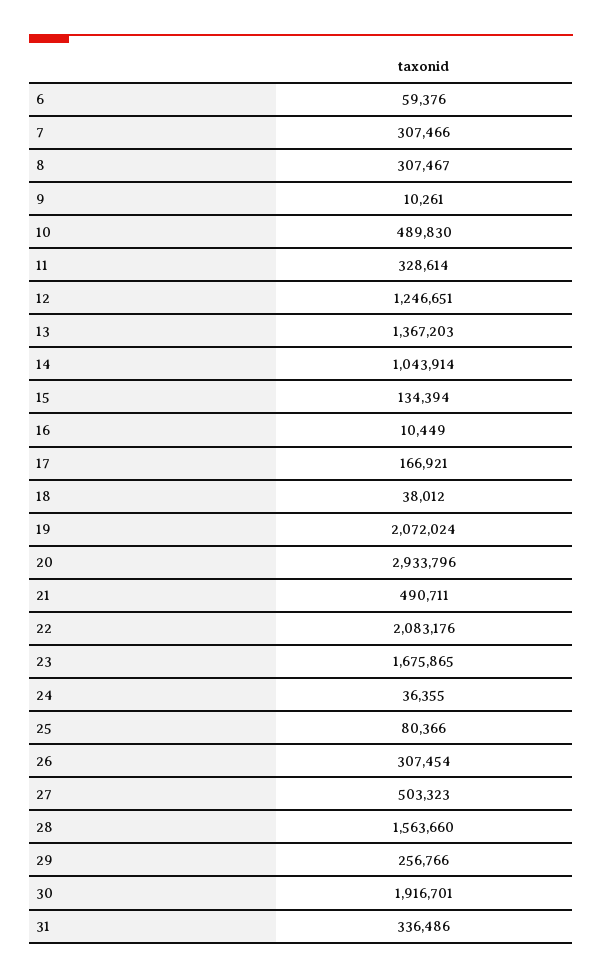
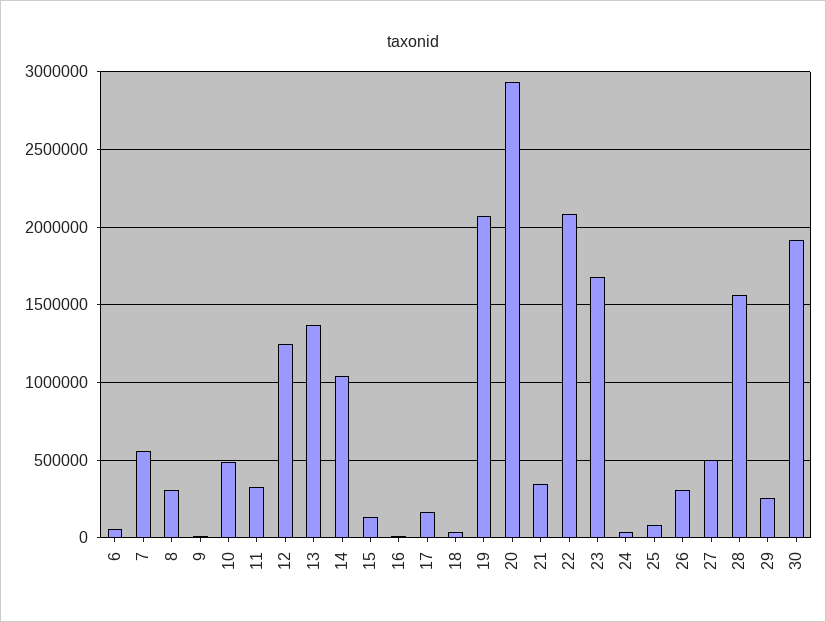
7: 307466 -> 550000
21: 490711 -> 350000
31: 336486 -> none

